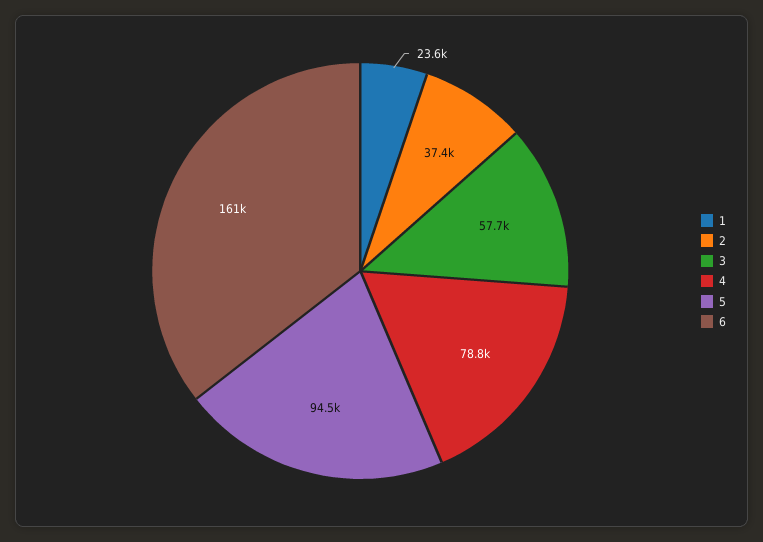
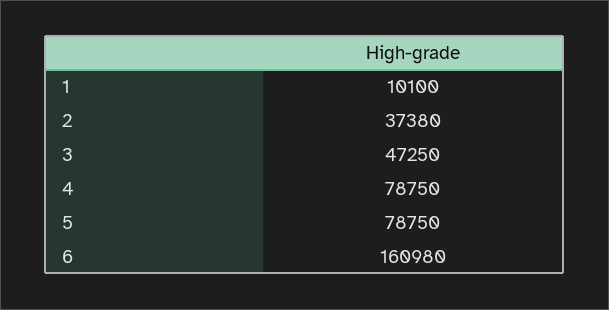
1: 23600 -> 10100
3: 57700 -> 47250
5: 94500 -> 78750

